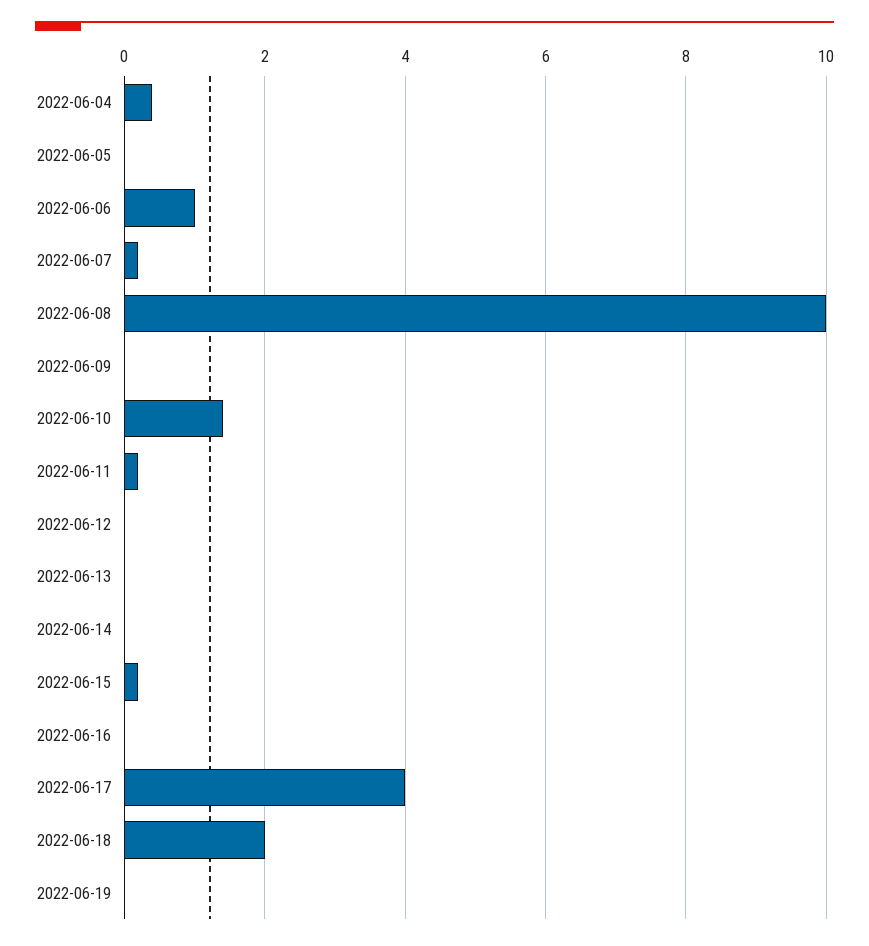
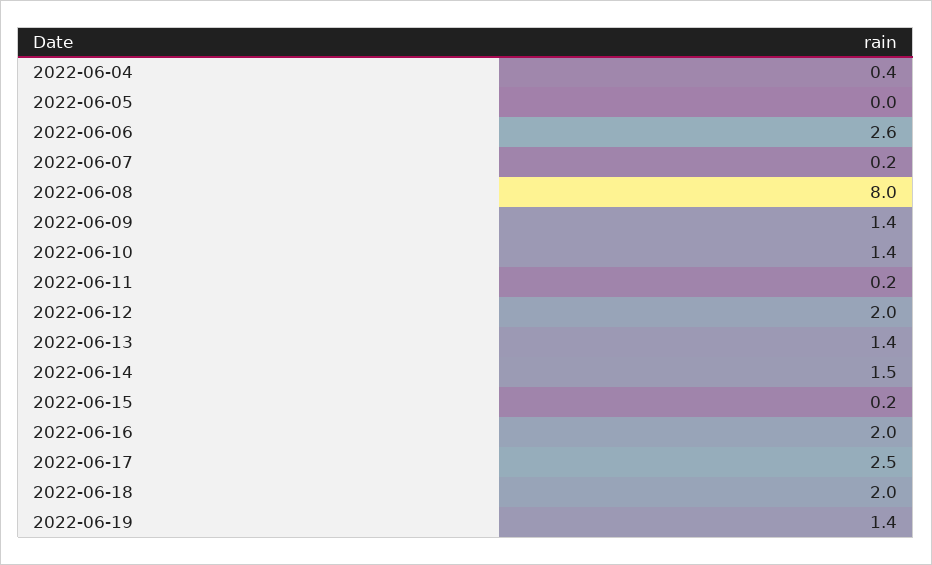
2022-06-06: 1 -> 2.6
2022-06-08: 10 -> 8
2022-06-09: 0 -> 1.4
2022-06-12: 0 -> 2
2022-06-13: 0 -> 1.4
2022-06-14: 0 -> 1.5
2022-06-16: 0 -> 2
2022-06-17: 4 -> 2.5
2022-06-19: 0 -> 1.4

